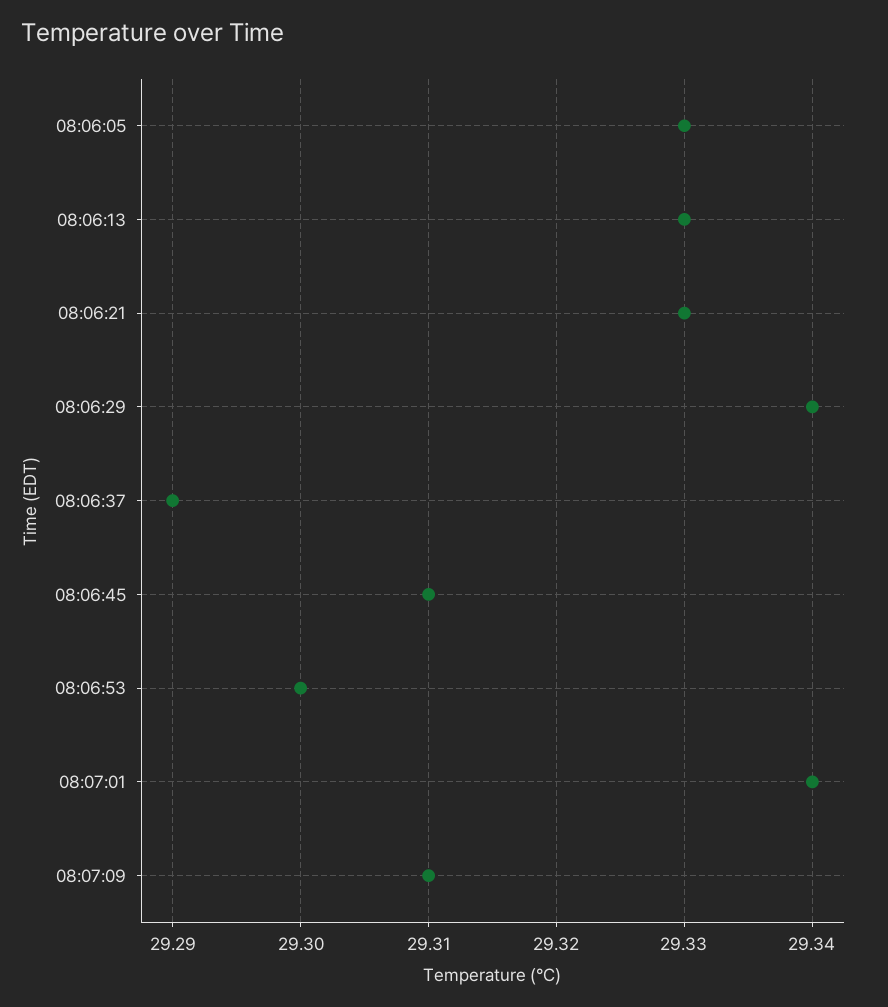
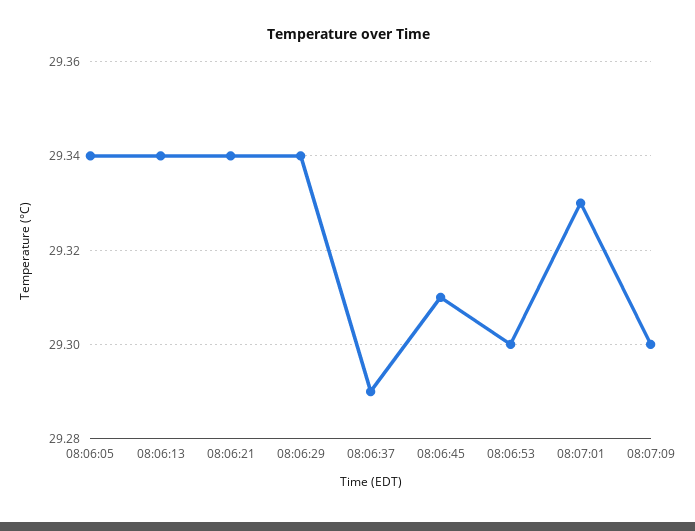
08:06:05: 29.33 -> 29.34
08:06:13: 29.33 -> 29.34
08:06:21: 29.33 -> 29.34
08:07:01: 29.34 -> 29.33
08:07:09: 29.31 -> 29.3

